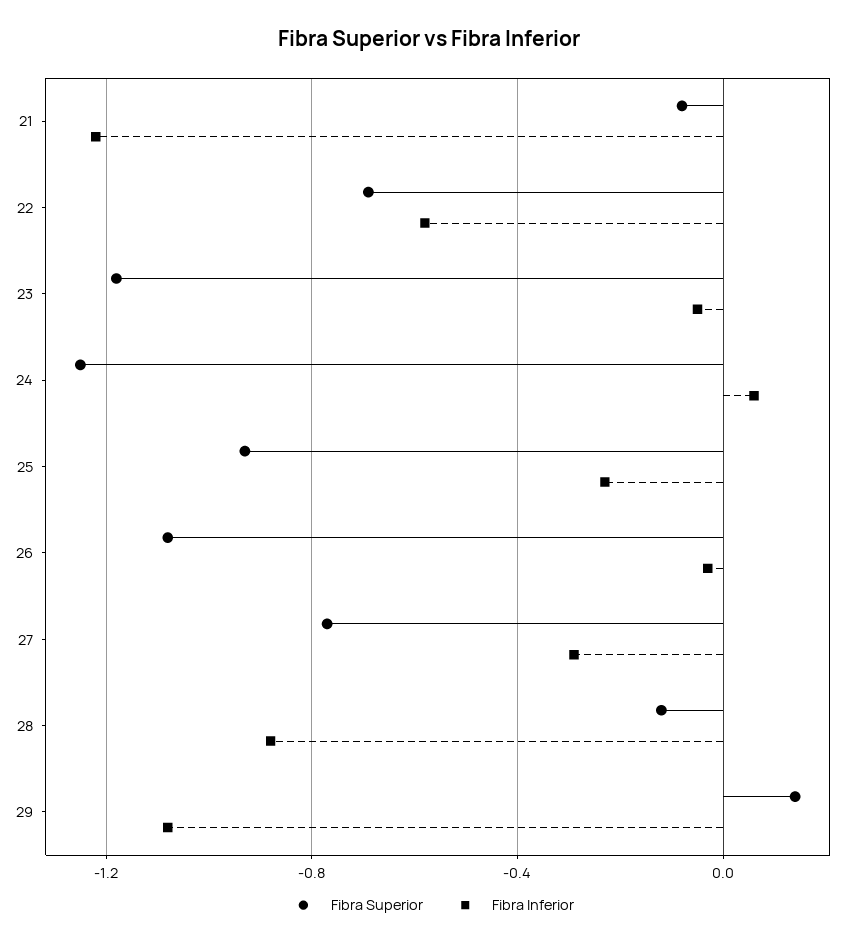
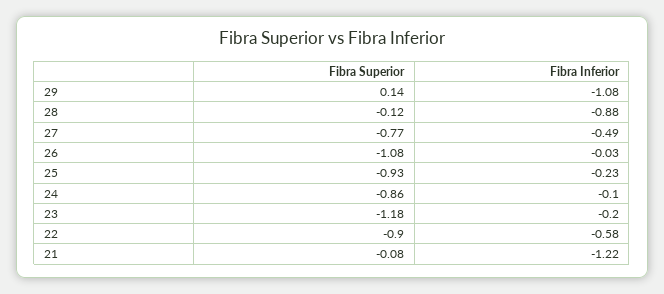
Fibra Superior, 22: -0.7 -> -0.9
Fibra Inferior, 23: -0.05 -> -0.2
Fibra Superior, 24: -1.25 -> -0.86
Fibra Inferior, 24: 0.05 -> -0.1
Fibra Inferior, 27: -0.3 -> -0.49

